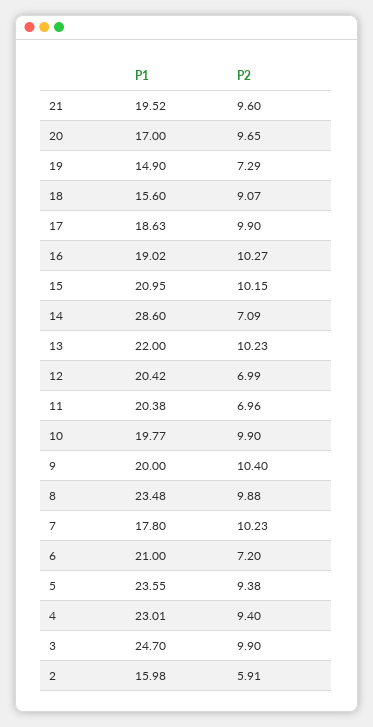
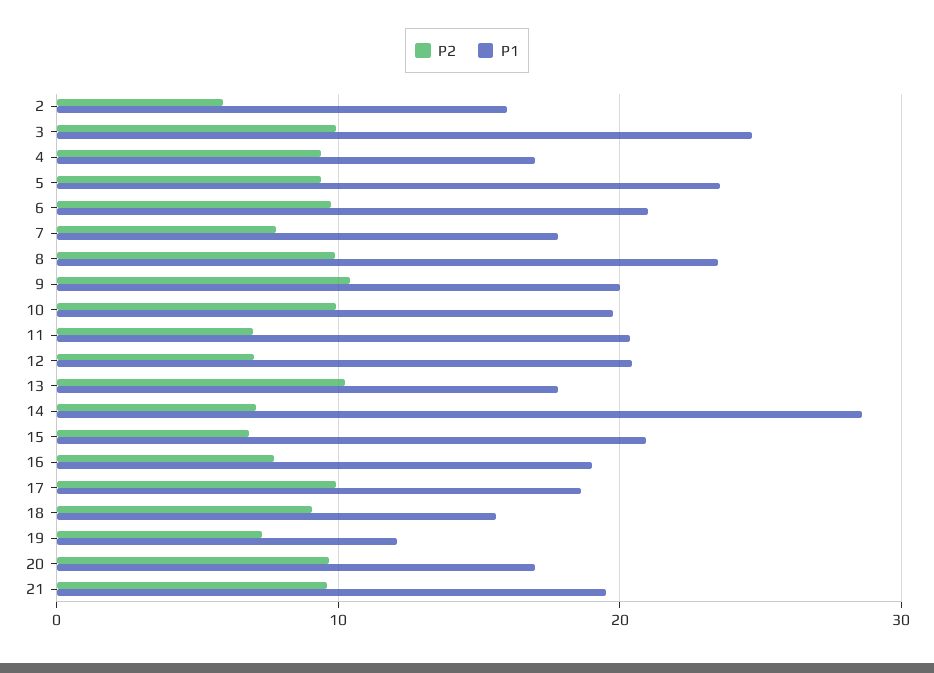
P1, 19: 14.9 -> 12
P2, 16: 10.27 -> 8
P2, 15: 10.15 -> 7
P1, 13: 22 -> 18
P2, 7: 10.23 -> 8
P2, 6: 7.2 -> 10
P1, 4: 23.01 -> 17

